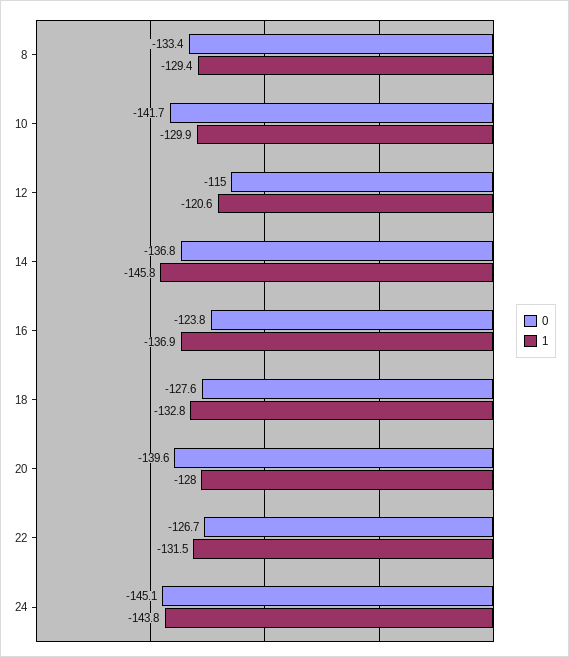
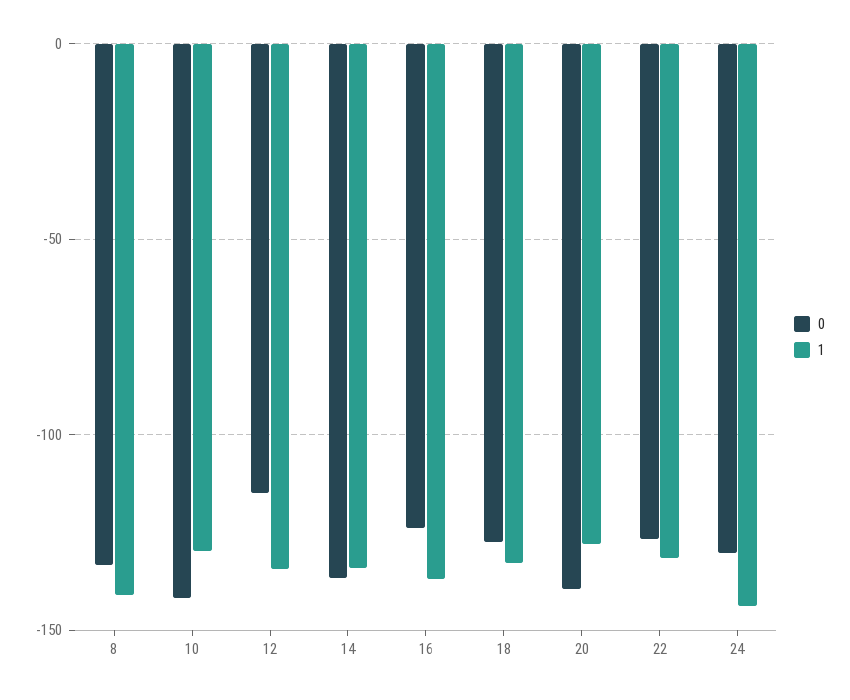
1, 8: -129.4 -> -140
1, 12: -120.6 -> -135
1, 14: -145.8 -> -135
0, 24: -145.1 -> -130

